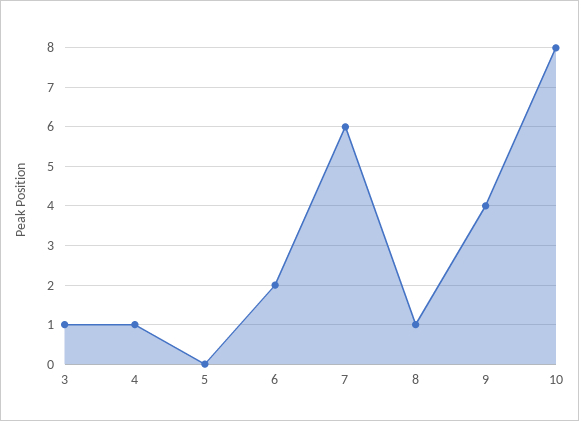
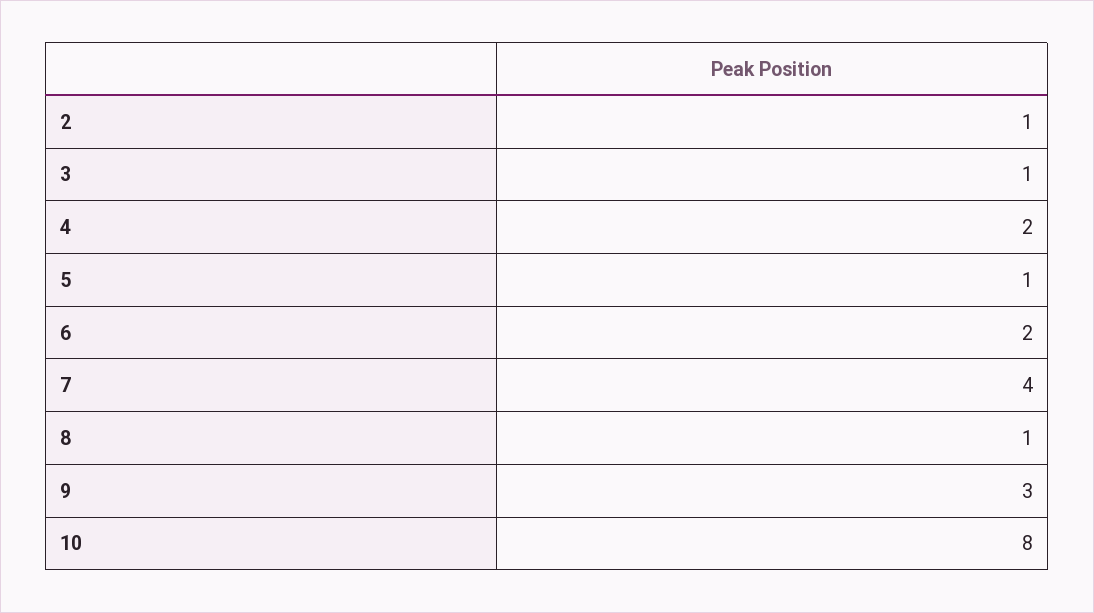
4: 1 -> 2
5: 0 -> 1
7: 6 -> 4
9: 4 -> 3
2: none -> 1

